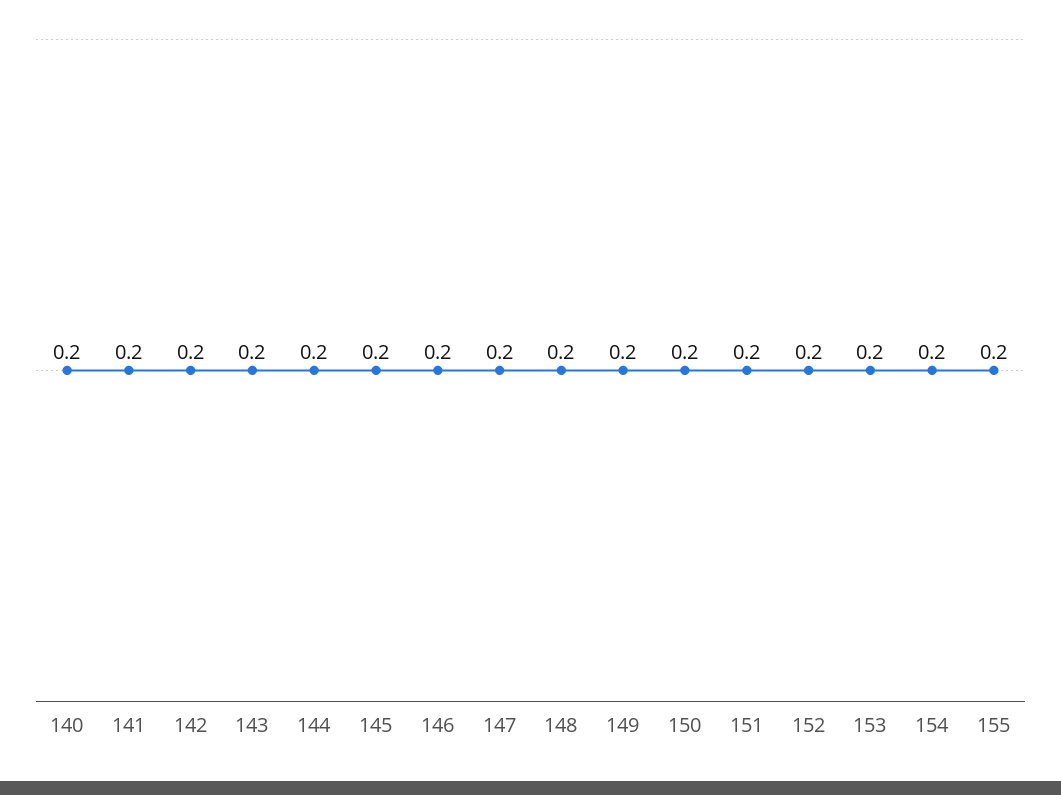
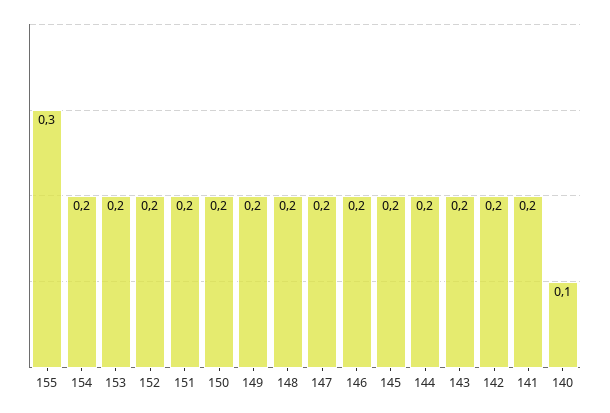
140: 0.2 -> 0.1
155: 0.2 -> 0.3

